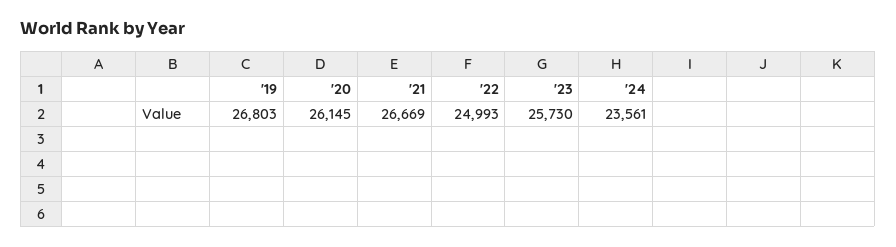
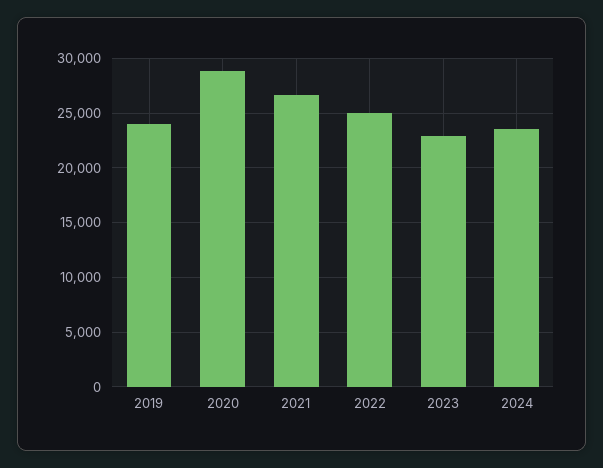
'19: 26803 -> 24000
'20: 26145 -> 29000
'23: 25730 -> 23000

